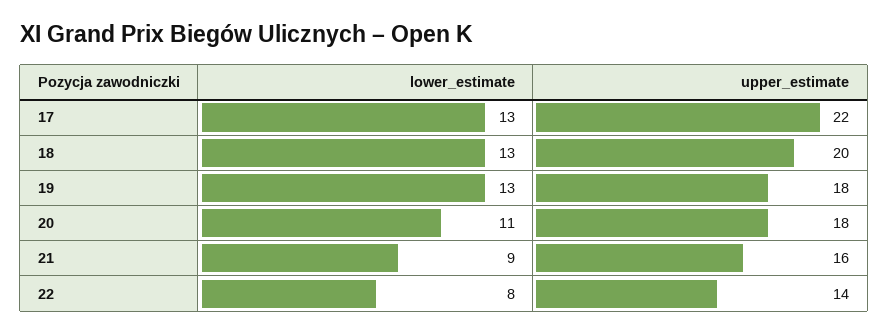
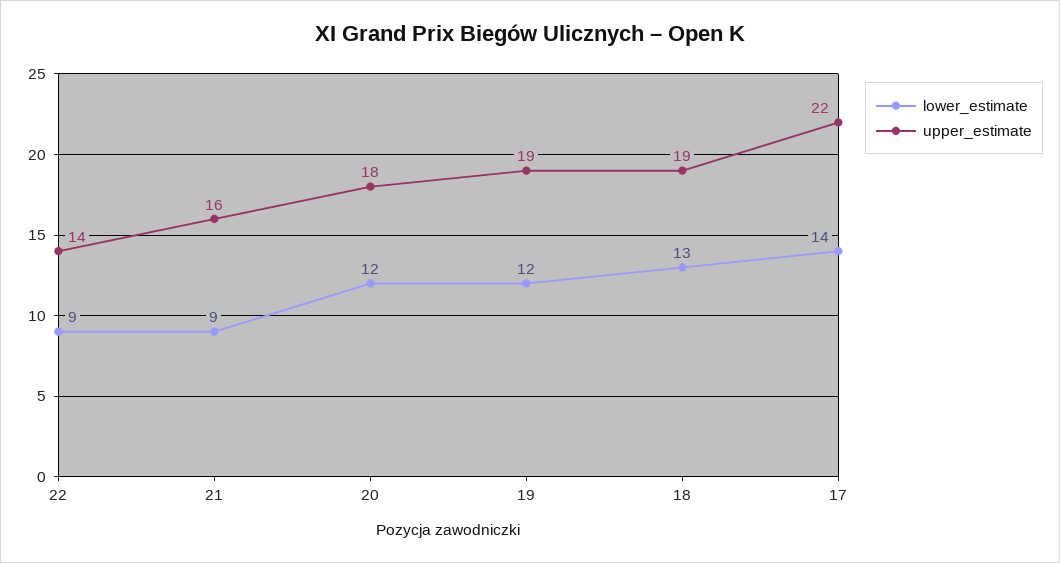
lower_estimate, 17: 13 -> 14
upper_estimate, 18: 20 -> 19
lower_estimate, 19: 13 -> 12
upper_estimate, 19: 18 -> 19
lower_estimate, 20: 11 -> 12
lower_estimate, 22: 8 -> 9

